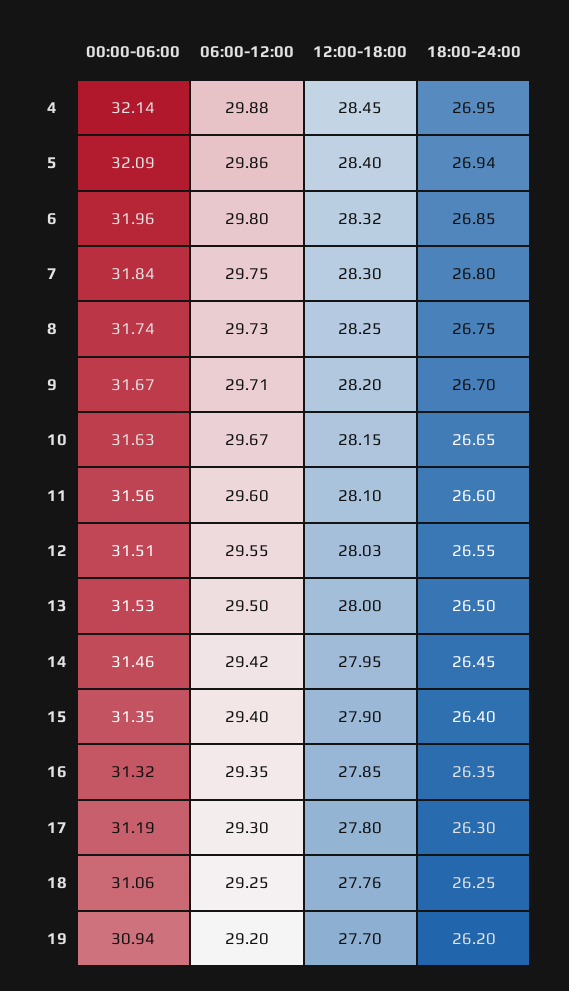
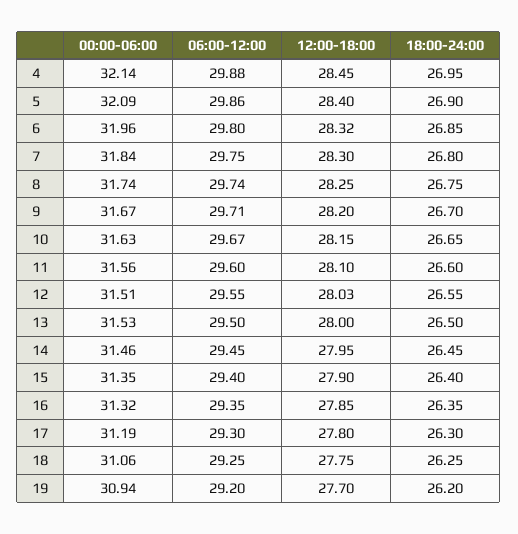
18:00-24:00, 5: 26.94 -> 26.9
06:00-12:00, 8: 29.73 -> 29.74
06:00-12:00, 14: 29.42 -> 29.45
12:00-18:00, 18: 27.76 -> 27.75

